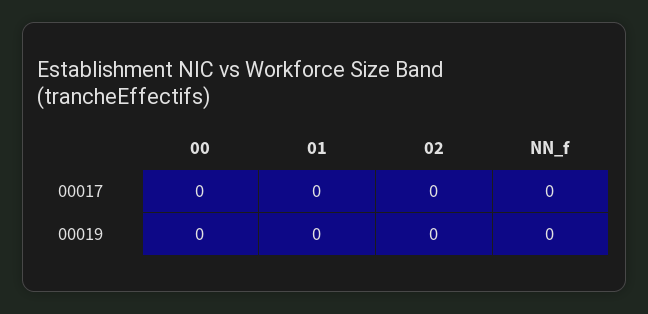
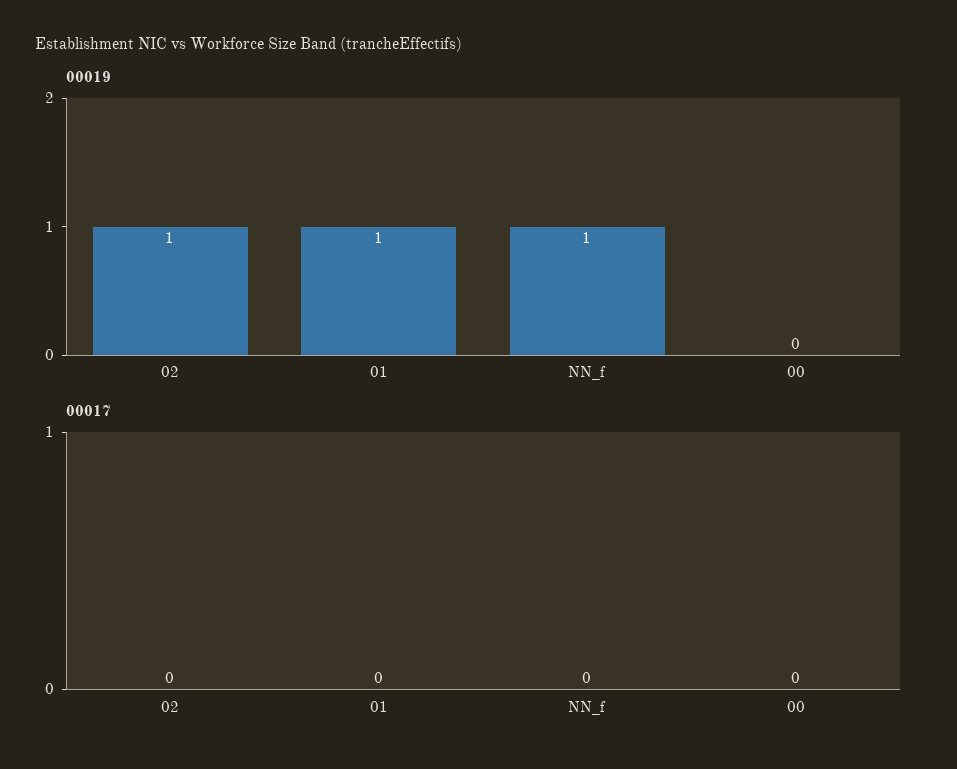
00019, 01: 0 -> 1
00019, 02: 0 -> 1
00019, NN_f: 0 -> 1

